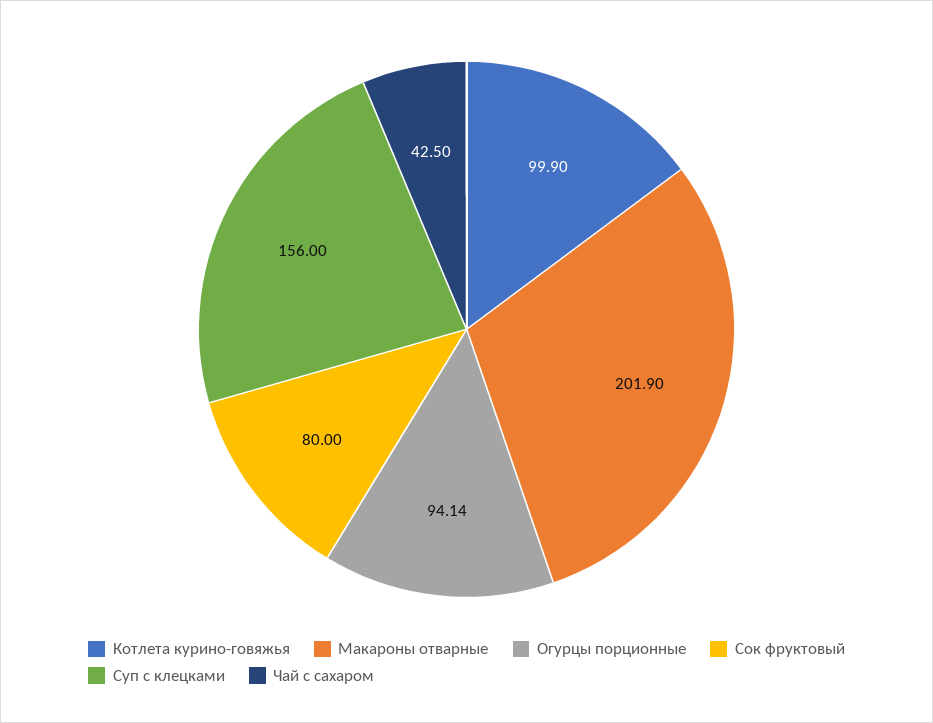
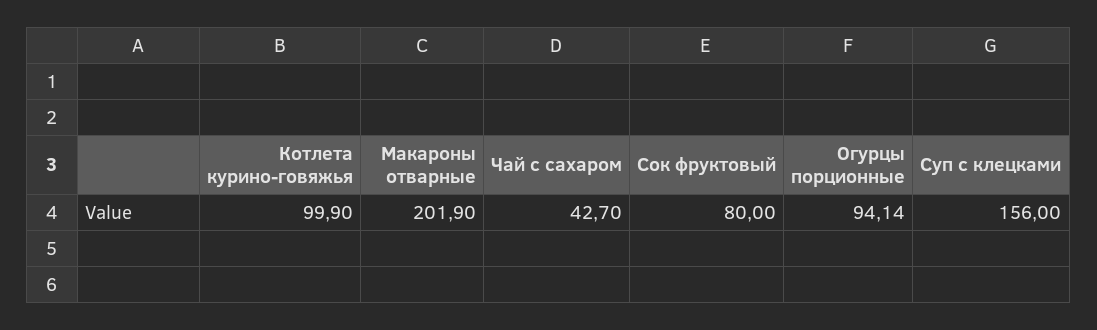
Чай с сахаром: 42.5 -> 42.7

